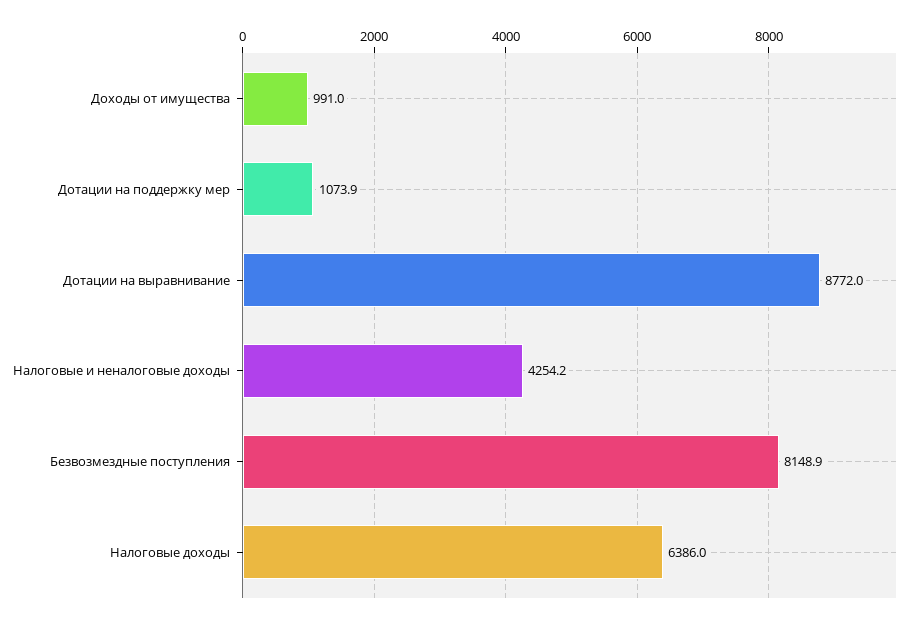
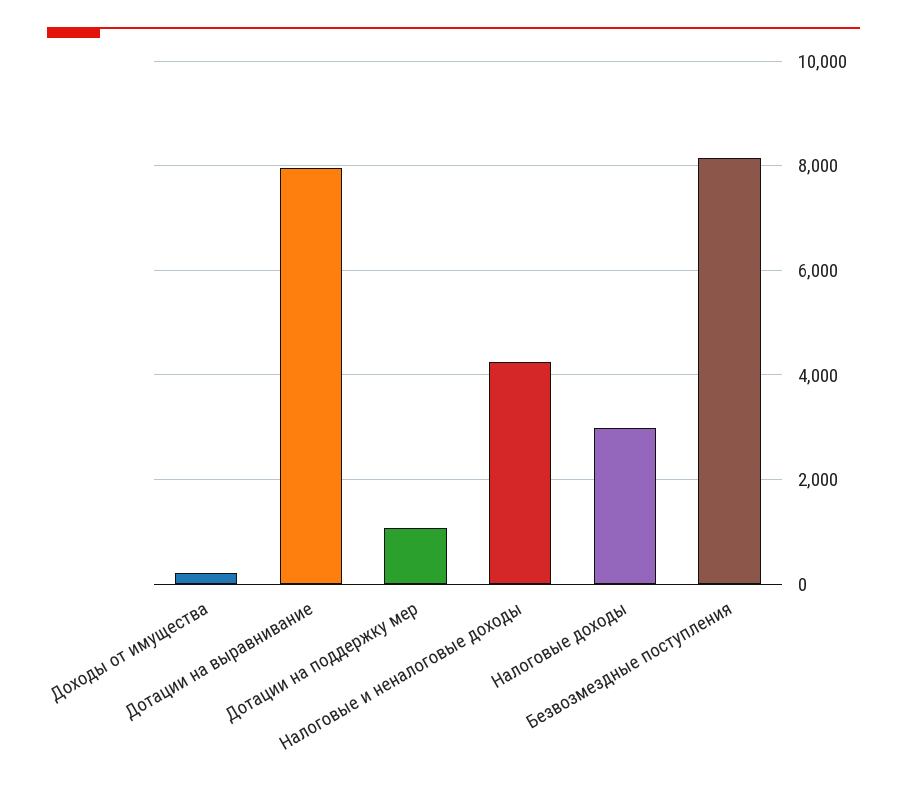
Доходы от имущества: 991 -> 200
Дотации на выравнивание: 8772 -> 8000
Налоговые доходы: 6386 -> 3000

